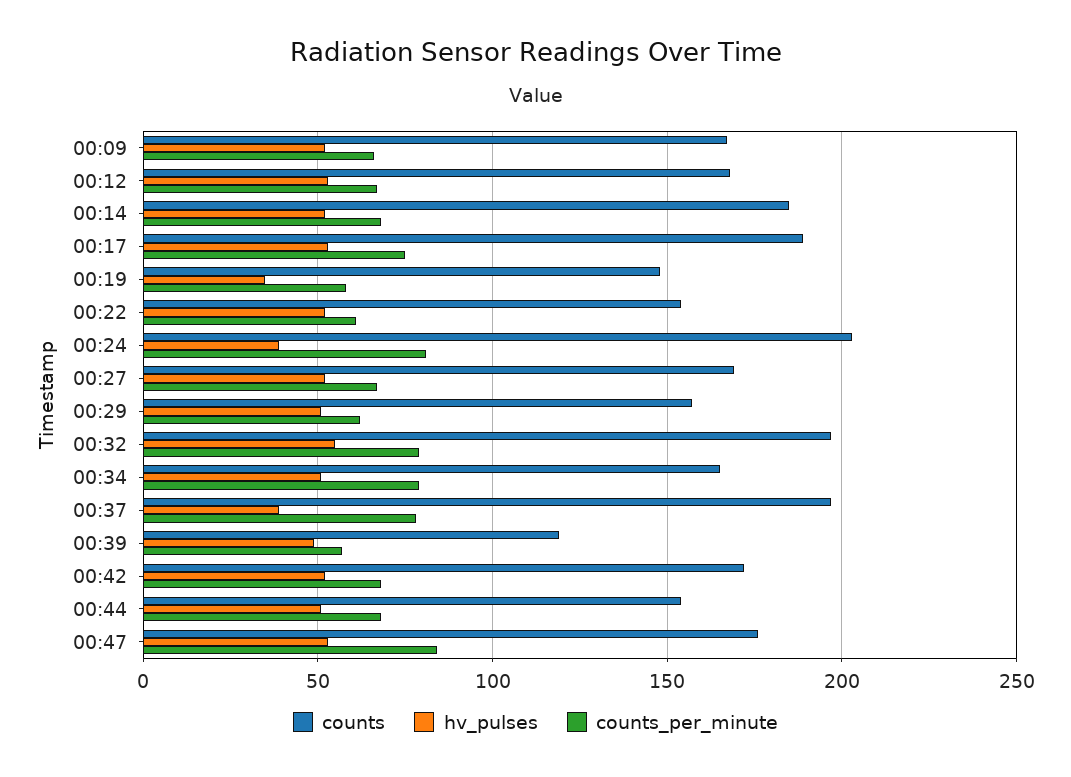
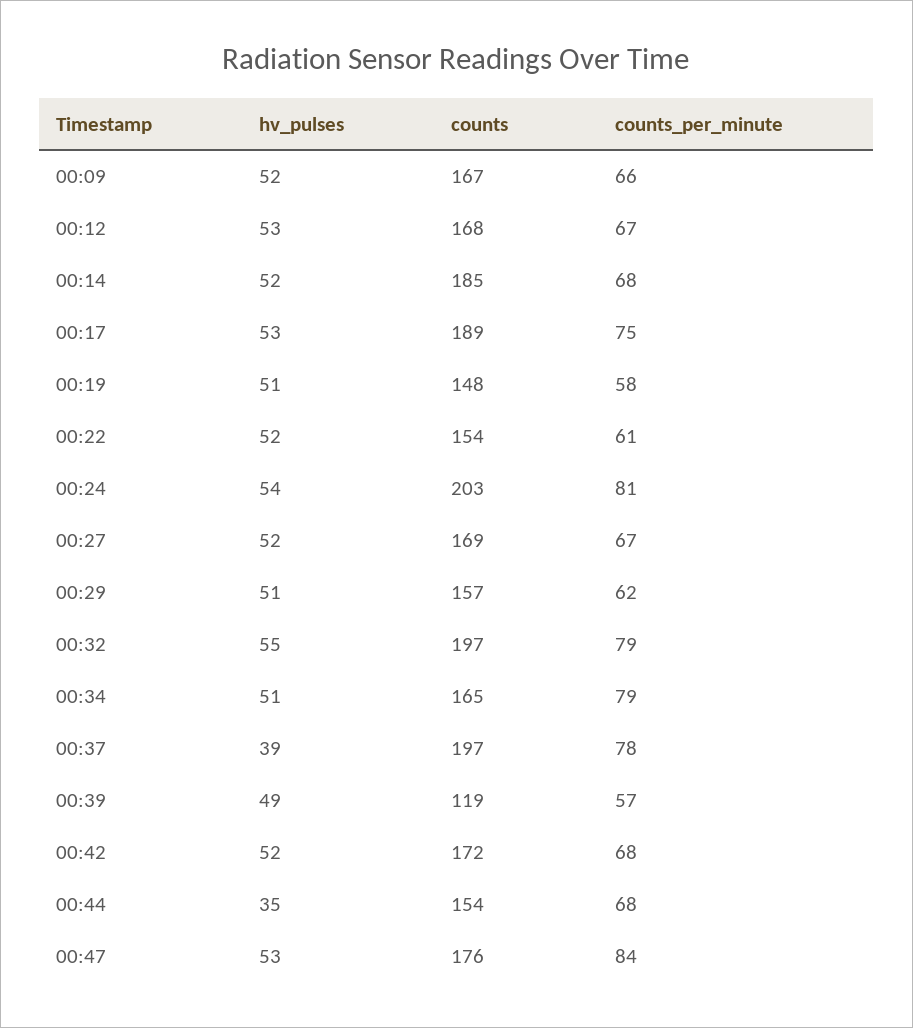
hv_pulses, 00:19: 35 -> 51
hv_pulses, 00:24: 40 -> 54
hv_pulses, 00:44: 50 -> 35

